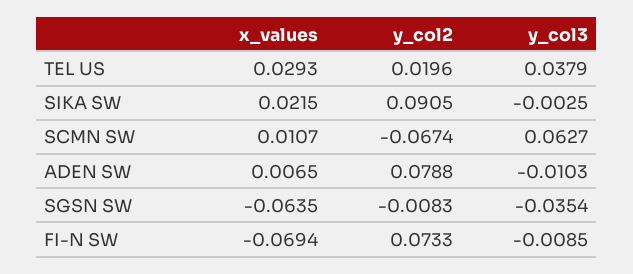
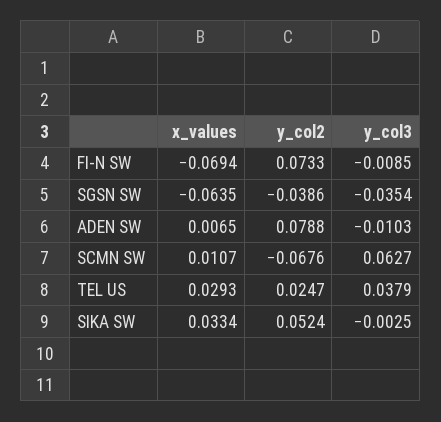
y_col2, TEL US: 0.0196 -> 0.0247
x_values, SIKA SW: 0.0215 -> 0.0334
y_col2, SIKA SW: 0.0905 -> 0.0524
y_col2, SCMN SW: -0.0674 -> -0.0676
y_col2, SGSN SW: -0.0083 -> -0.0386

